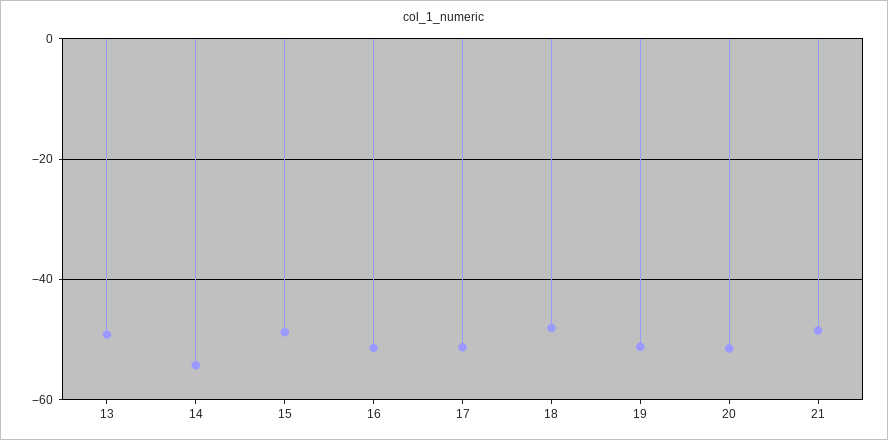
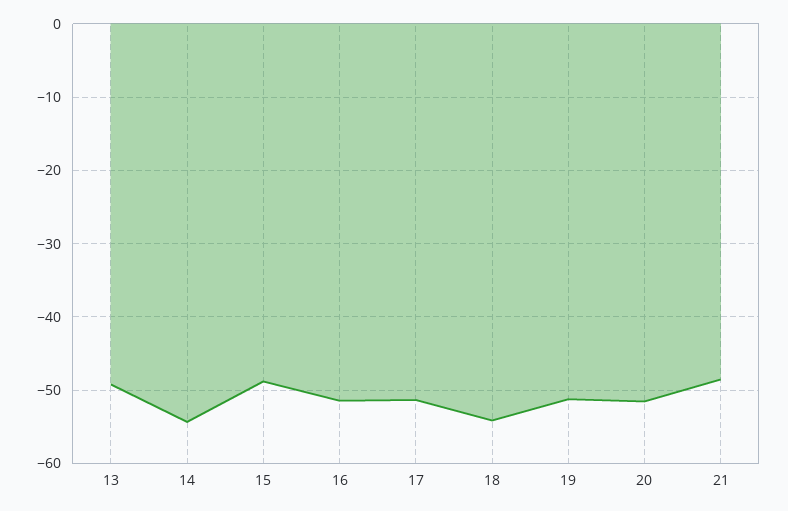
18: -48 -> -54

